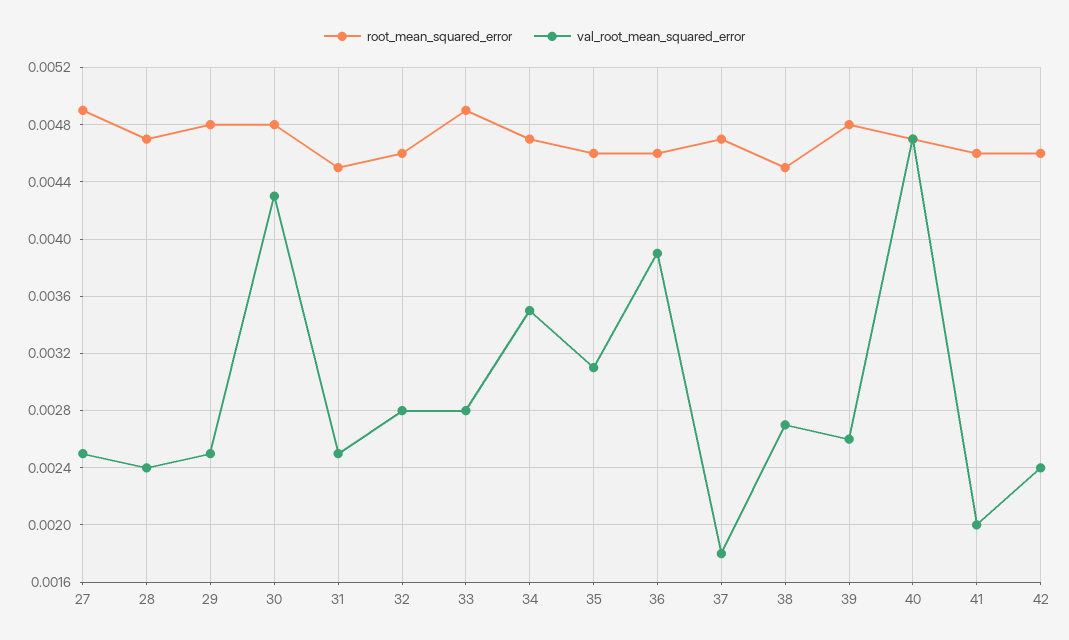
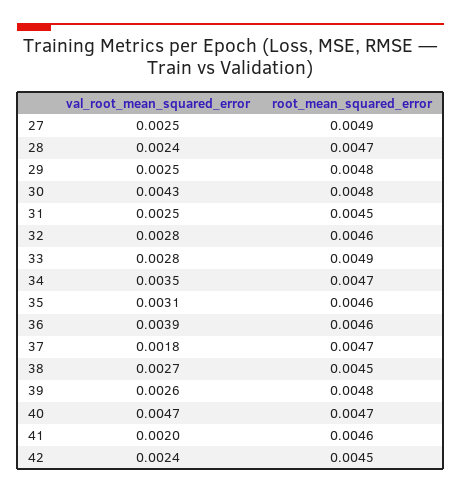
root_mean_squared_error, 42: 0.0046 -> 0.0045

